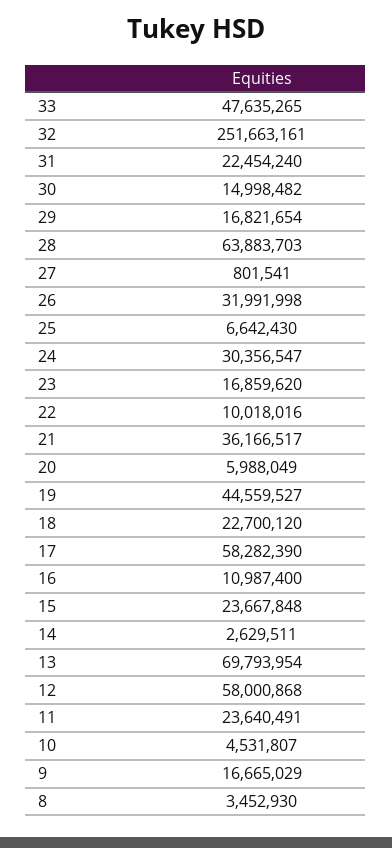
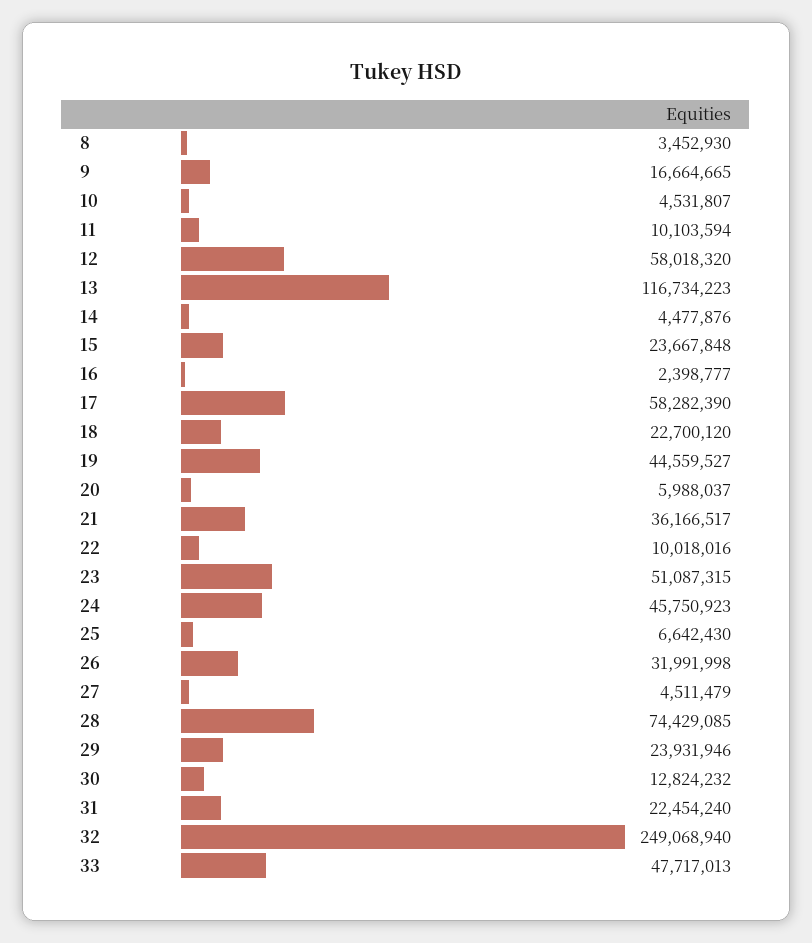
33: 47635265 -> 47717013
32: 251663161 -> 249068940
30: 14998482 -> 12824232
29: 16821654 -> 23931946
28: 63883703 -> 74429085
27: 801541 -> 4511479
24: 30356547 -> 45750923
23: 16859620 -> 51087315
20: 5988049 -> 5988037
16: 10987400 -> 2398777
14: 2629511 -> 4477876
13: 69793954 -> 116734223
12: 58000868 -> 58018320
11: 23640491 -> 10103594
9: 16665029 -> 16664665

